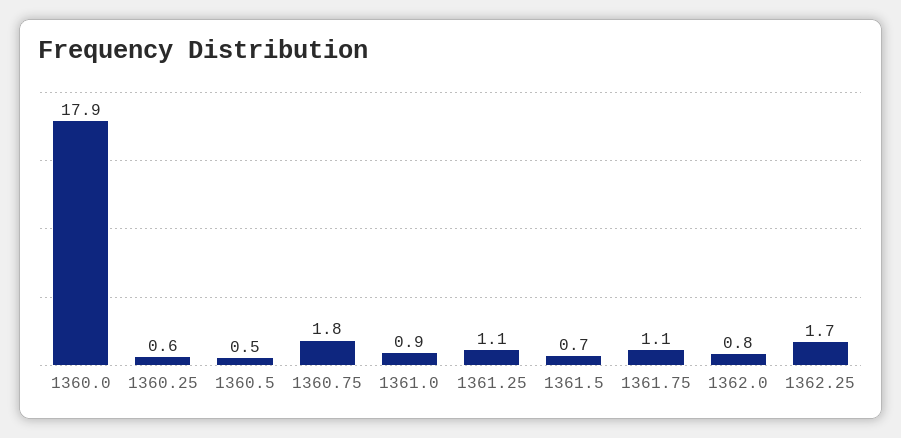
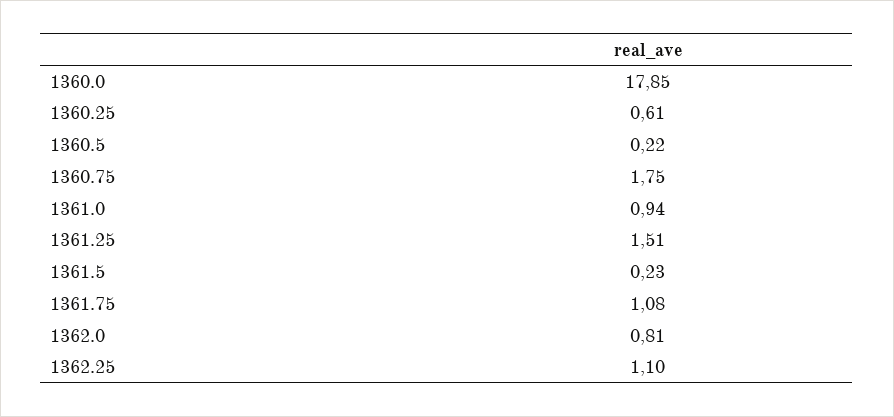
1360.5: 0.5 -> 0.22
1361.25: 1.1 -> 1.51
1361.5: 0.7 -> 0.23
1362.25: 1.7 -> 1.1

